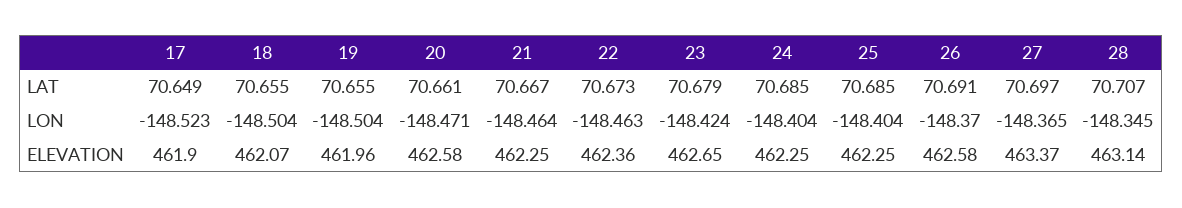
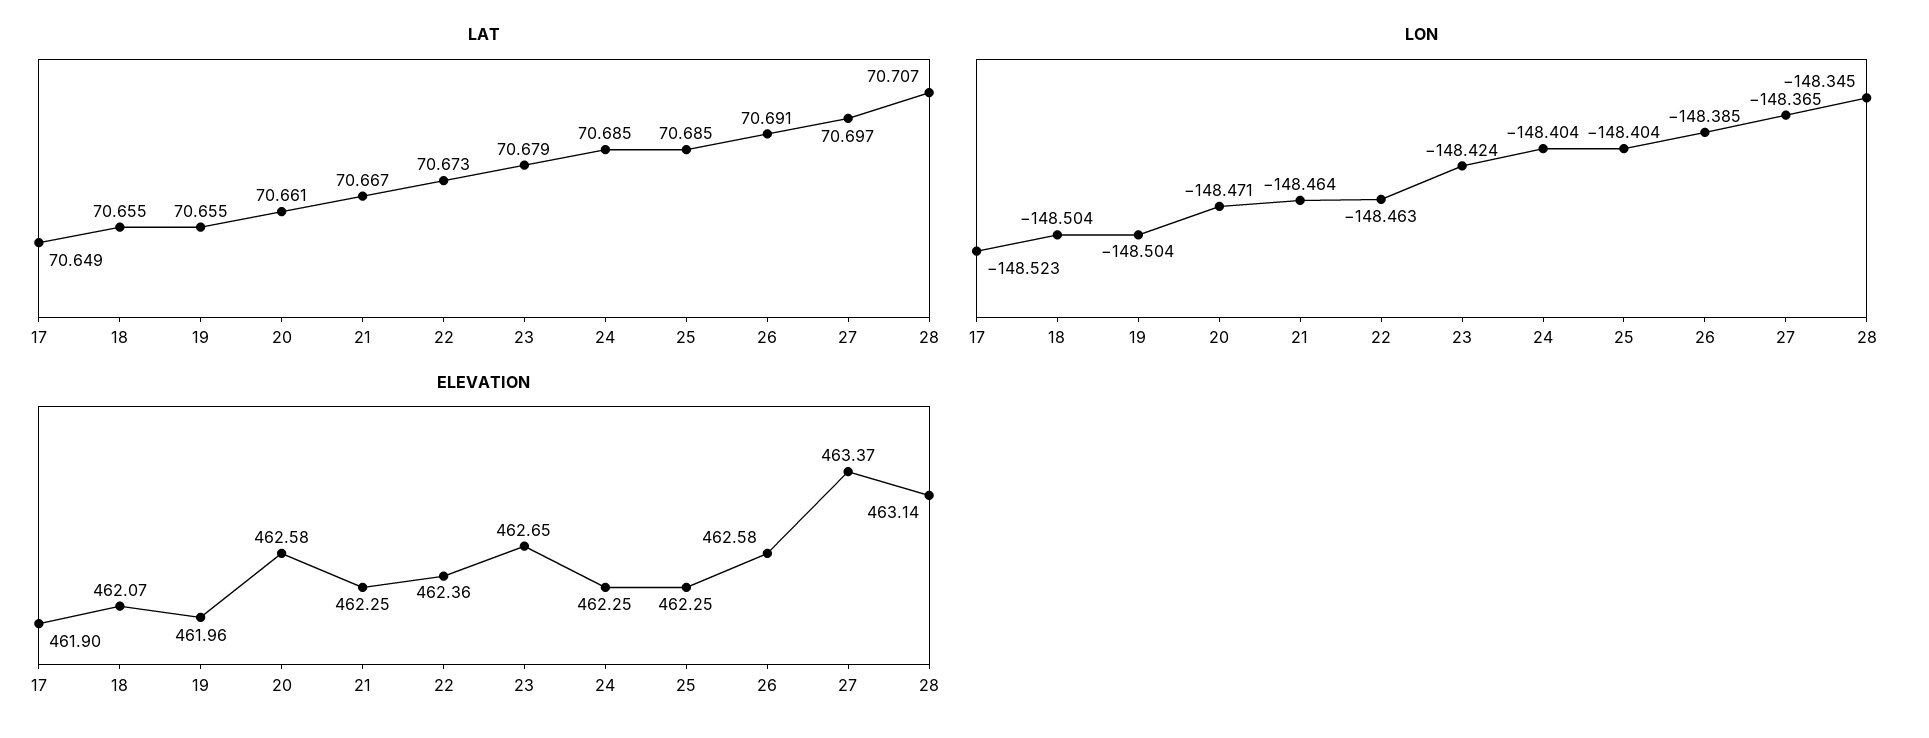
LON, 26: -148.37 -> -148.385

